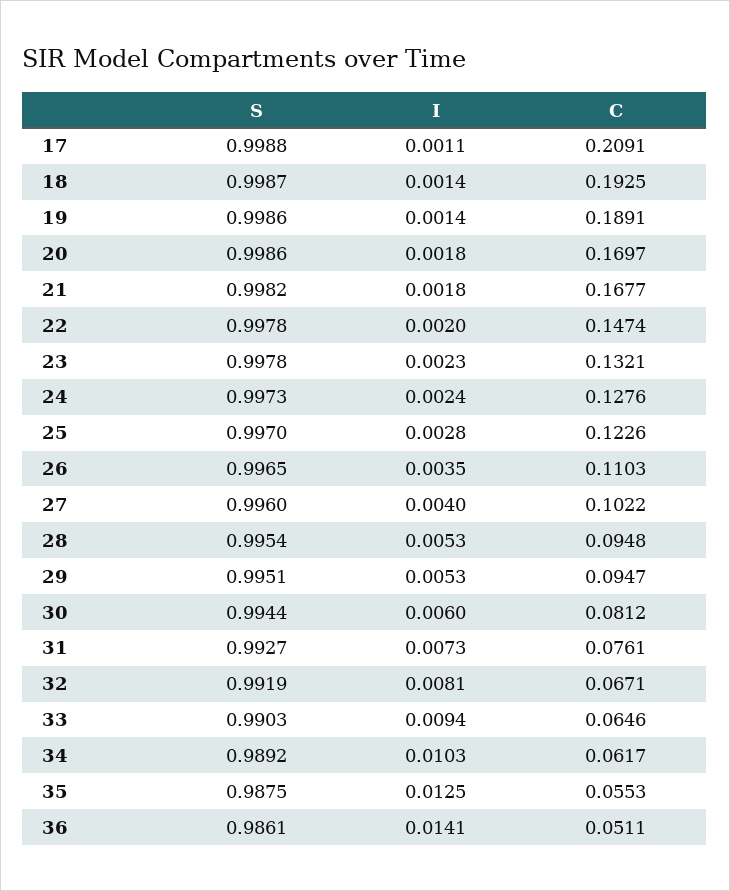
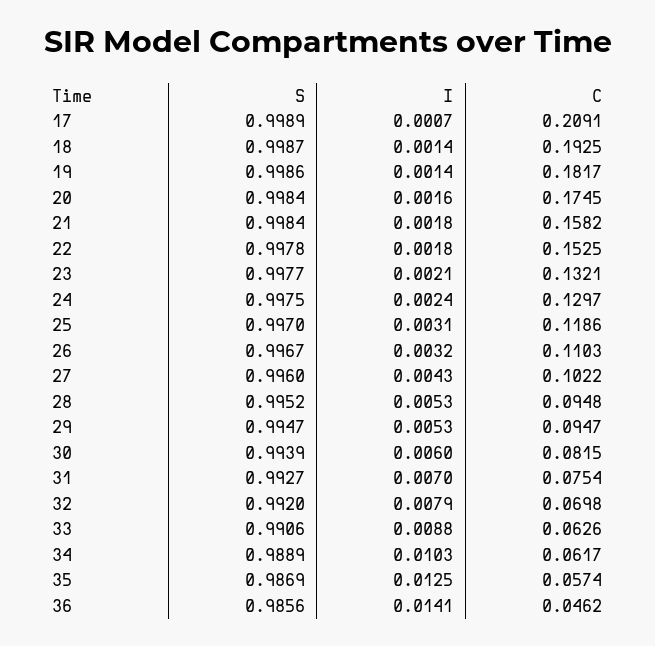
S, 17: 0.9988 -> 0.9989
I, 17: 0.0011 -> 0.0007
C, 19: 0.1891 -> 0.1817
S, 20: 0.9986 -> 0.9984
I, 20: 0.0018 -> 0.0016
C, 20: 0.1697 -> 0.1745
S, 21: 0.9982 -> 0.9984
C, 21: 0.1677 -> 0.1582
I, 22: 0.002 -> 0.0018
C, 22: 0.1474 -> 0.1525
S, 23: 0.9978 -> 0.9977
I, 23: 0.0023 -> 0.0021
S, 24: 0.9973 -> 0.9975
C, 24: 0.1276 -> 0.1297
I, 25: 0.0028 -> 0.0031
C, 25: 0.1226 -> 0.1186
S, 26: 0.9965 -> 0.9967
I, 26: 0.0035 -> 0.0032
I, 27: 0.004 -> 0.0043
S, 28: 0.9954 -> 0.9952
S, 29: 0.9951 -> 0.9947
S, 30: 0.9944 -> 0.9939
C, 30: 0.0812 -> 0.0815
I, 31: 0.0073 -> 0.007
C, 31: 0.0761 -> 0.0754
S, 32: 0.9919 -> 0.992
I, 32: 0.0081 -> 0.0079
C, 32: 0.0671 -> 0.0698
S, 33: 0.9903 -> 0.9906
I, 33: 0.0094 -> 0.0088
C, 33: 0.0646 -> 0.0626
S, 34: 0.9892 -> 0.9889
S, 35: 0.9875 -> 0.9869
C, 35: 0.0553 -> 0.0574
S, 36: 0.9861 -> 0.9856
C, 36: 0.0511 -> 0.0462

